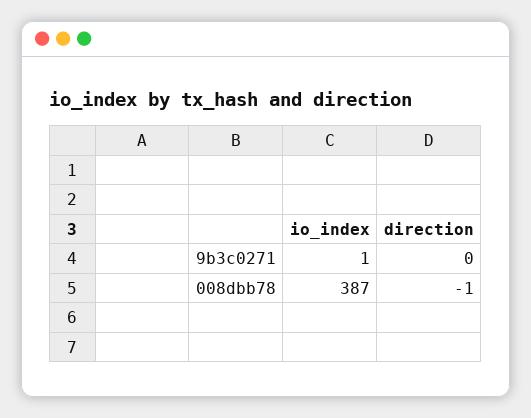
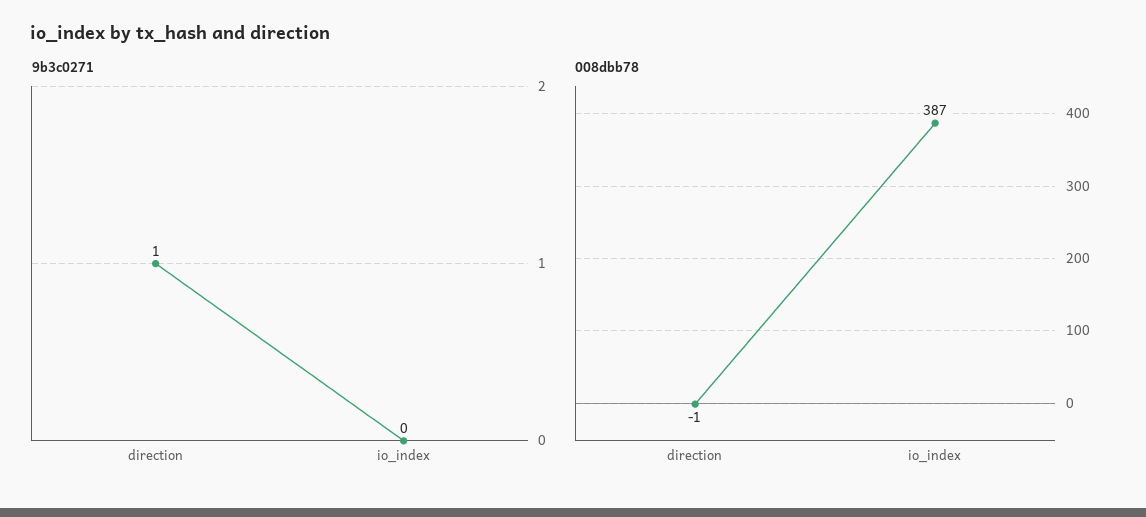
9b3c0271, io_index: 1 -> 0
9b3c0271, direction: 0 -> 1

